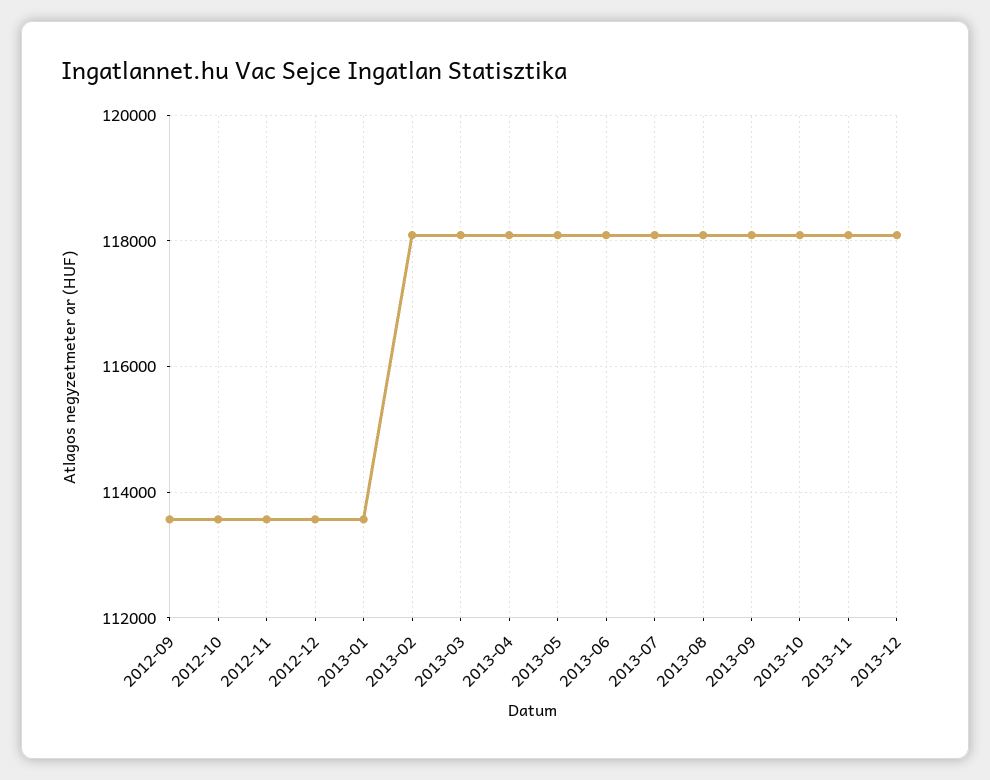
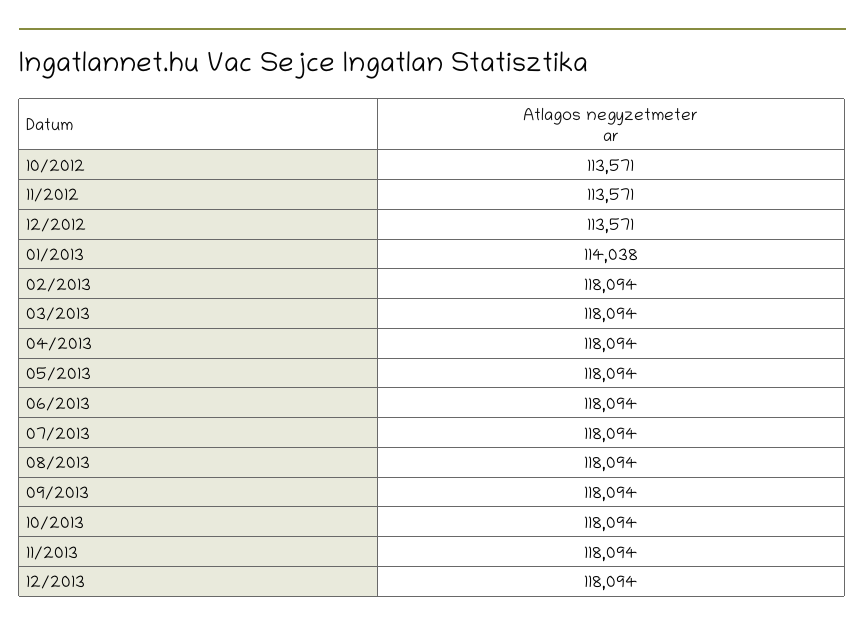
2012-09: 113600 -> none
2013-01: 113600 -> 114038

